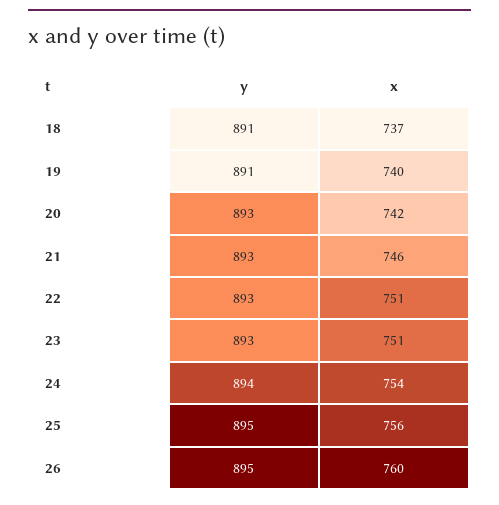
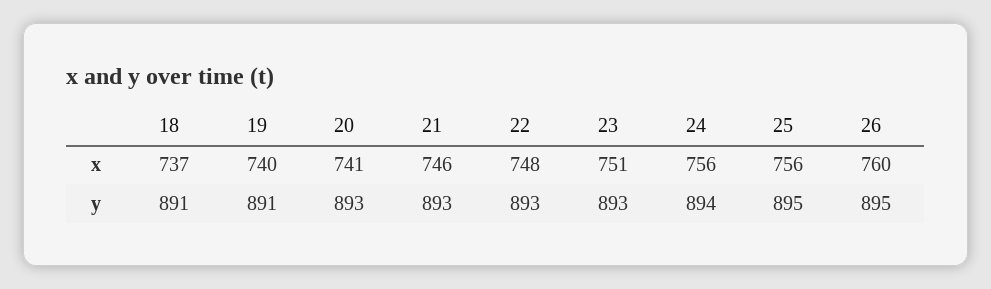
x, 20: 742 -> 741
x, 22: 751 -> 748
x, 24: 754 -> 756

